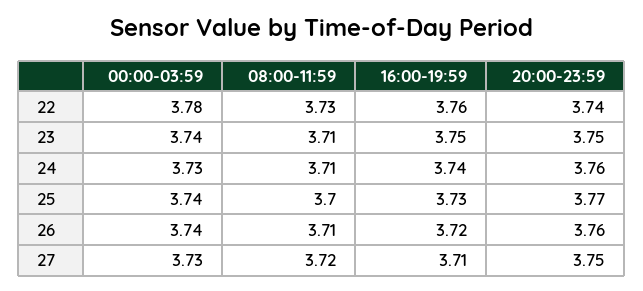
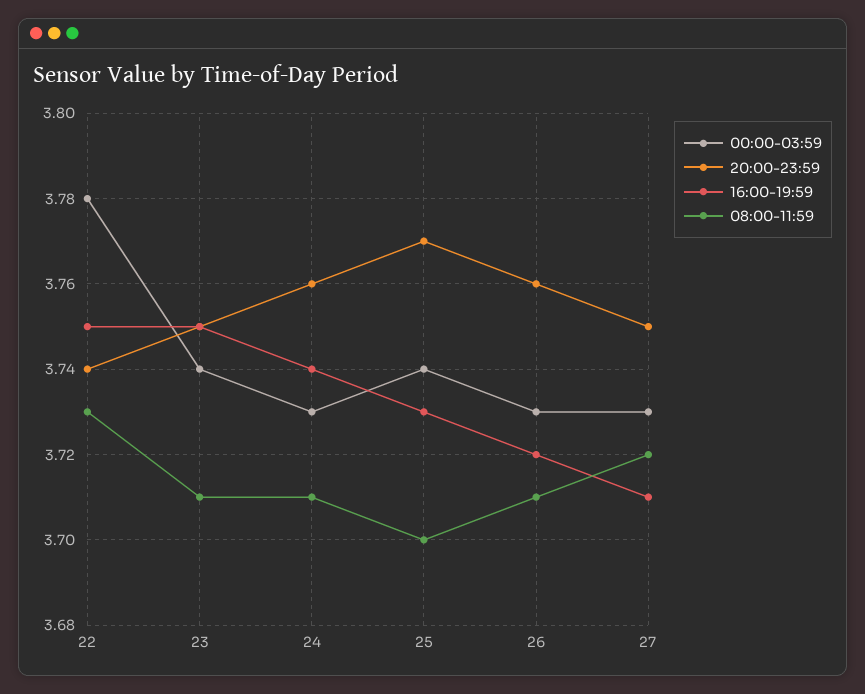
16:00-19:59, 22: 3.76 -> 3.75
00:00-03:59, 26: 3.74 -> 3.73

